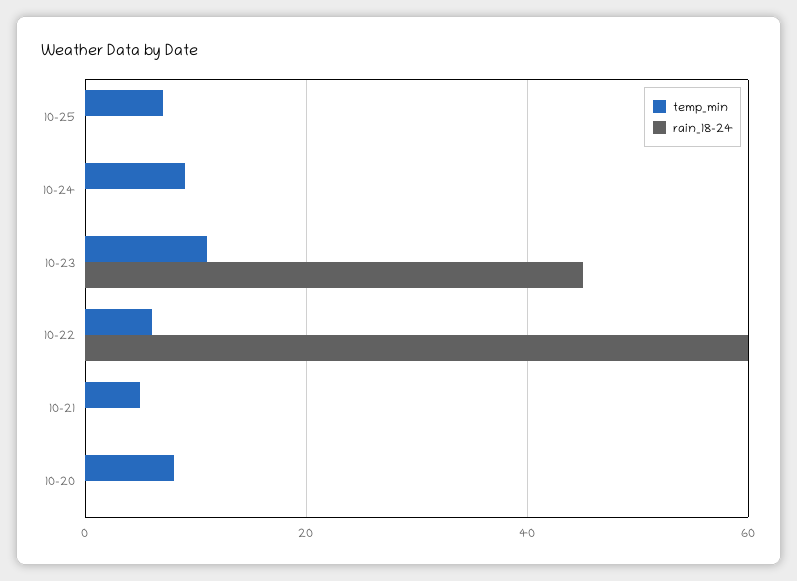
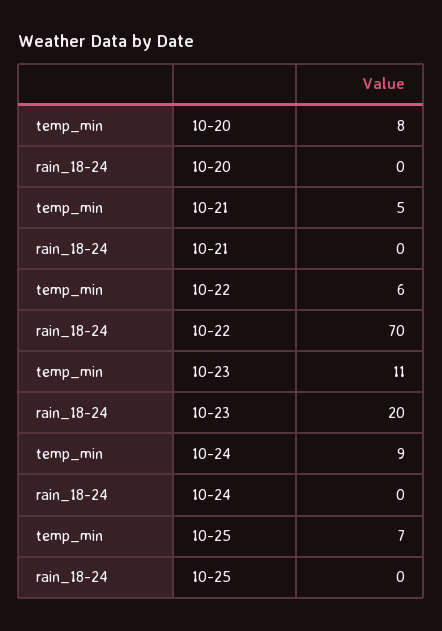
rain_18-24, 10-23: 45 -> 20
rain_18-24, 10-22: 60 -> 70

